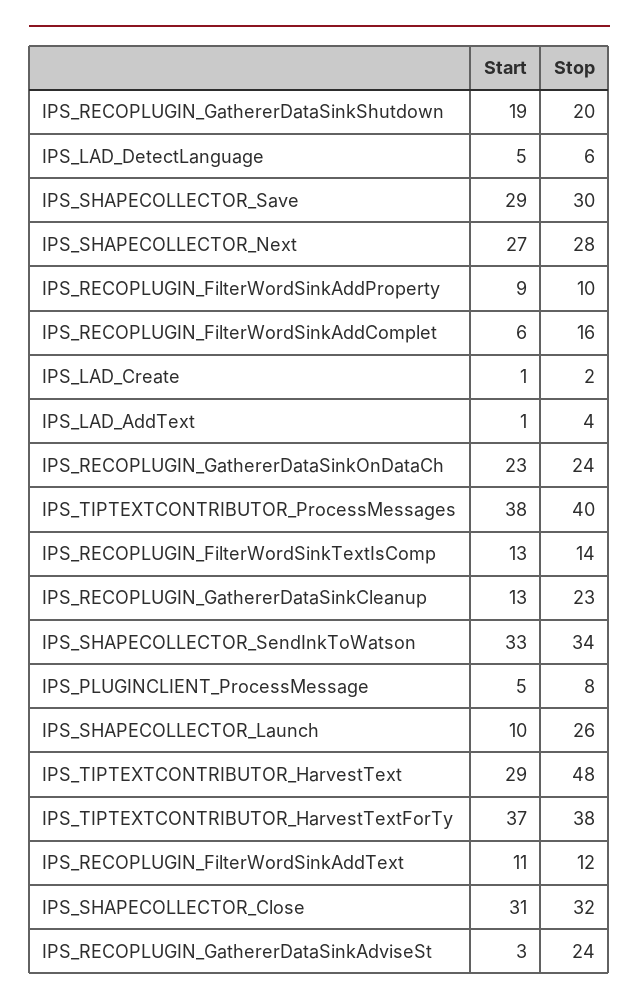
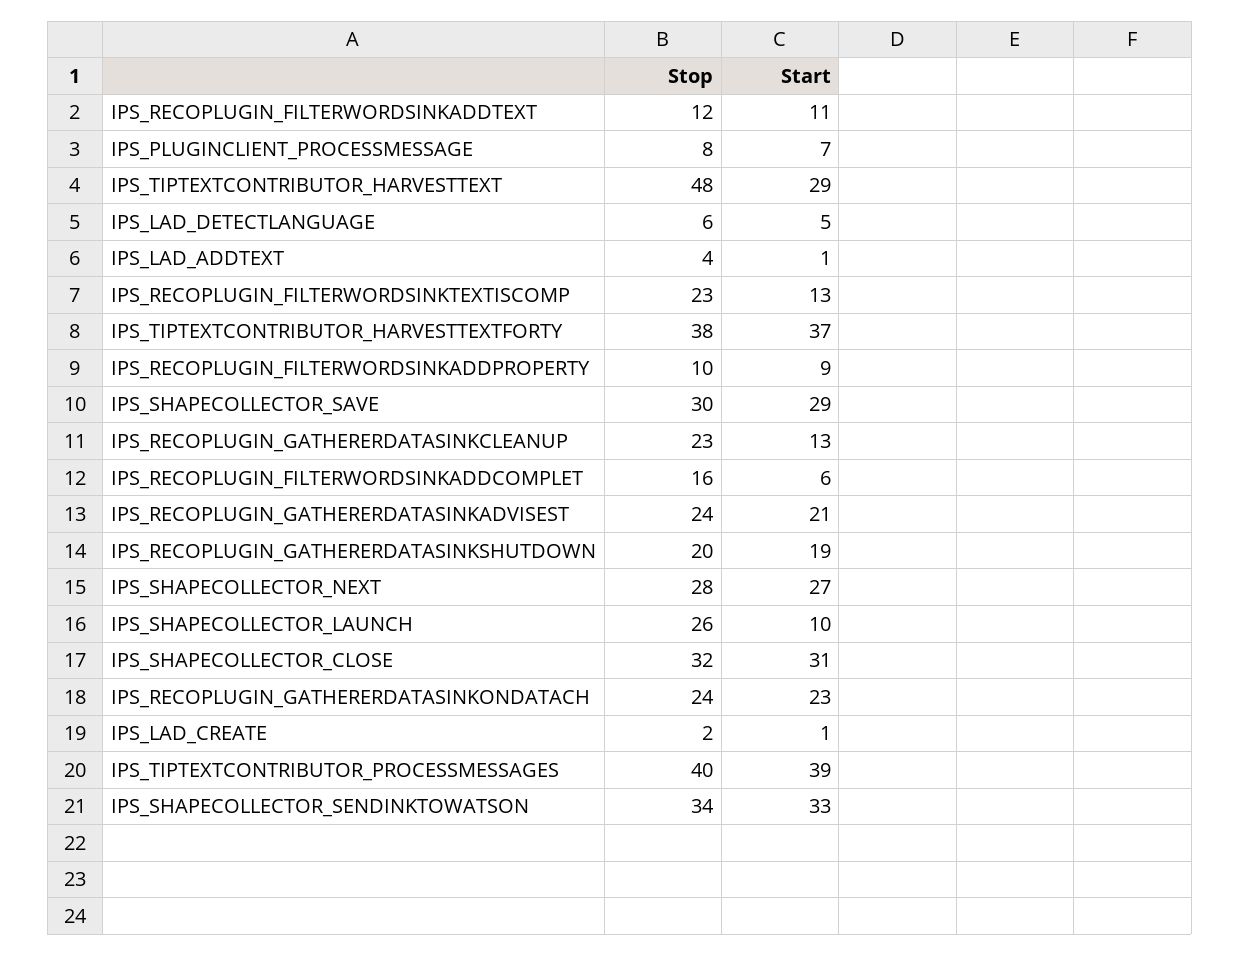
Start, IPS_TIPTEXTCONTRIBUTOR_ProcessMessages: 38 -> 39
Stop, IPS_RECOPLUGIN_FilterWordSinkTextIsComp: 14 -> 23
Start, IPS_PLUGINCLIENT_ProcessMessage: 5 -> 7
Start, IPS_RECOPLUGIN_GathererDataSinkAdviseSt: 3 -> 21

